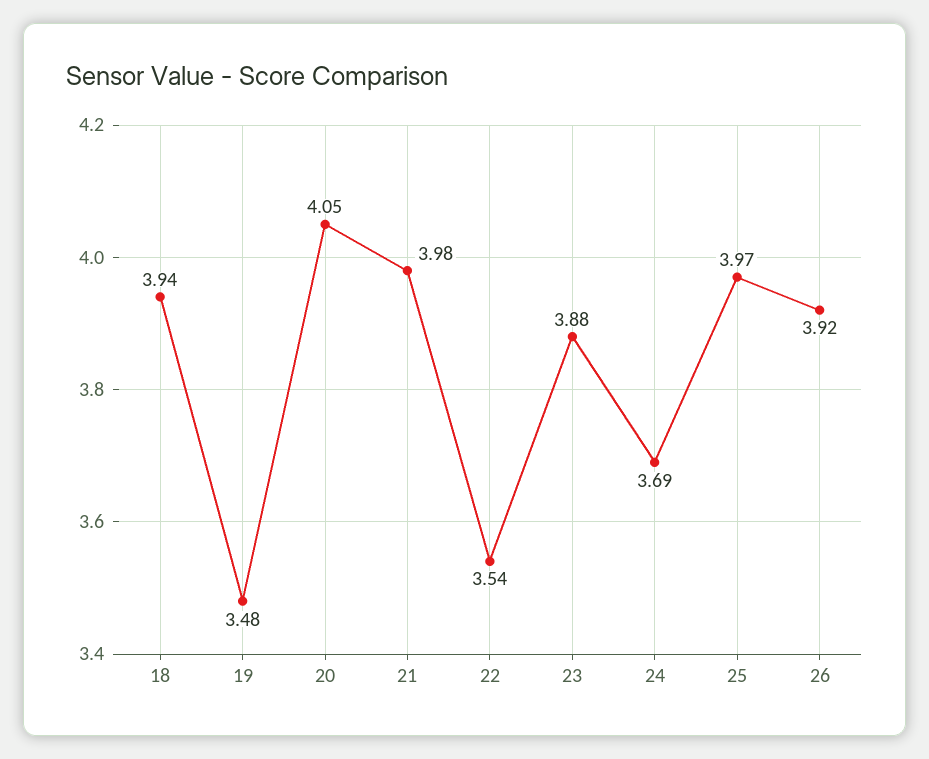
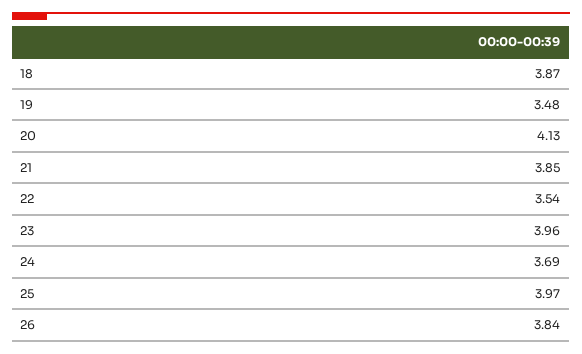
18: 3.94 -> 3.87
20: 4.05 -> 4.13
21: 3.98 -> 3.85
23: 3.88 -> 3.96
26: 3.92 -> 3.84

